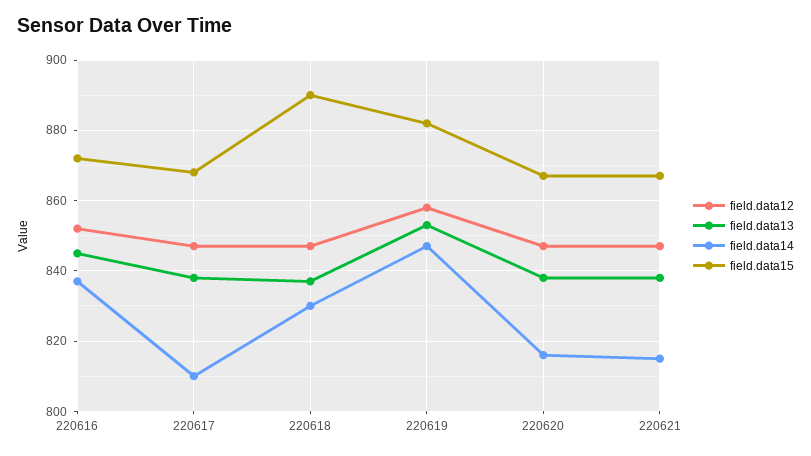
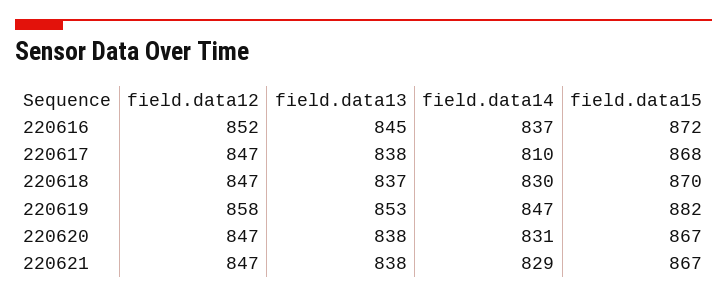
field.data15, 220618: 890 -> 870
field.data14, 220620: 815 -> 831
field.data14, 220621: 815 -> 829

